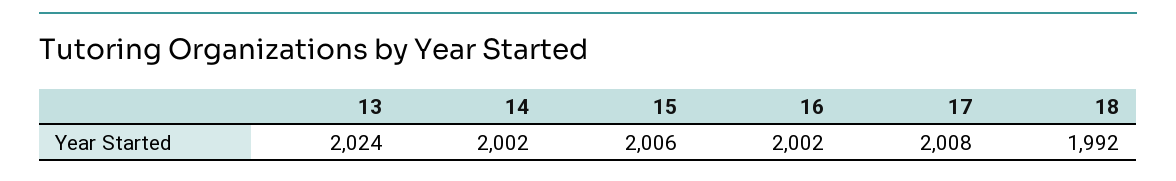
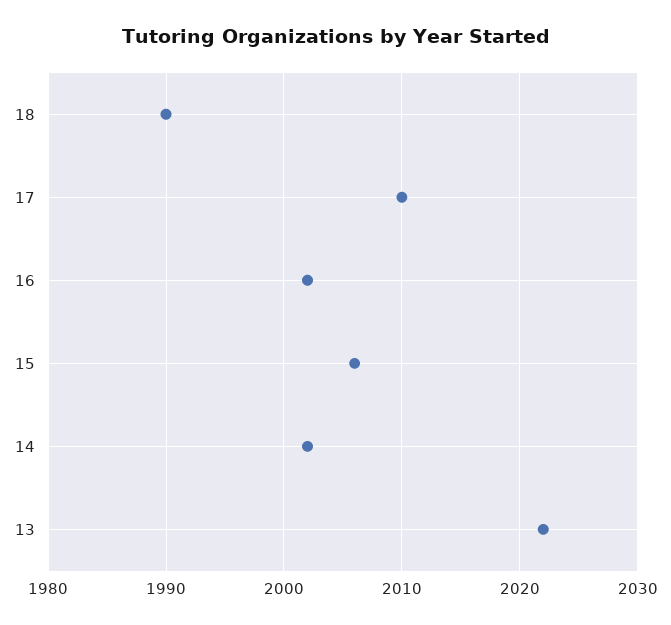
13: 2024 -> 2022
17: 2008 -> 2010
18: 1992 -> 1990

